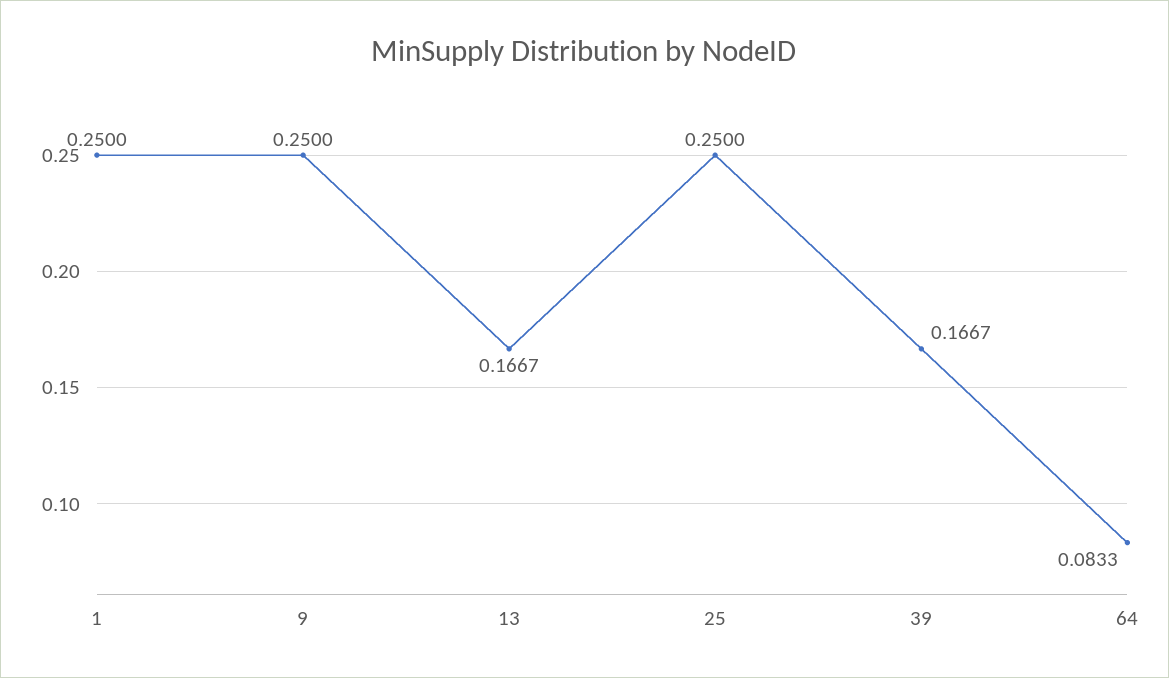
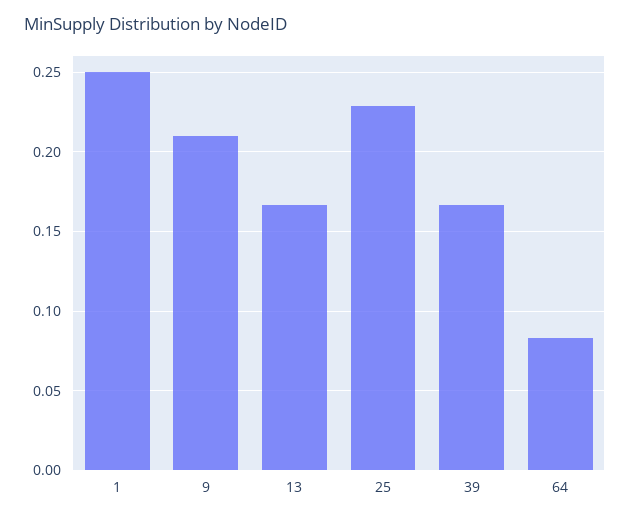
9: 0.25 -> 0.21
25: 0.25 -> 0.23

